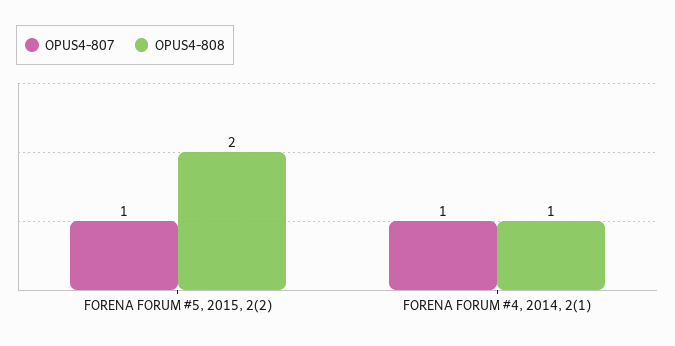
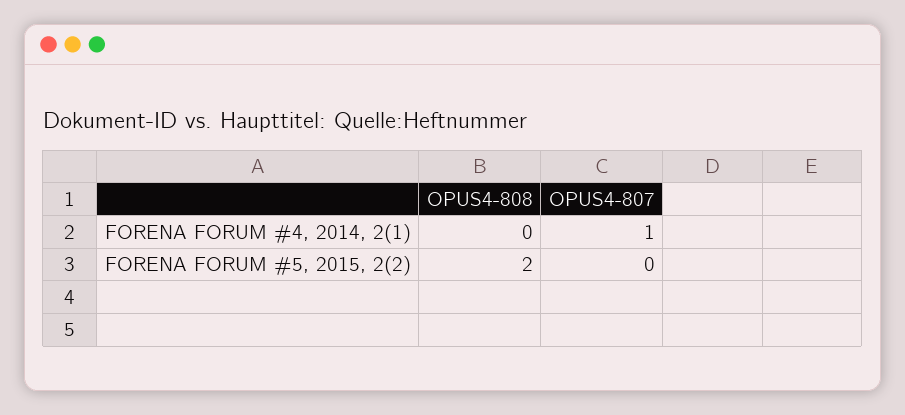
OPUS4-807, FORENA FORUM #5, 2015, 2(2): 1 -> 0
OPUS4-808, FORENA FORUM #4, 2014, 2(1): 1 -> 0

